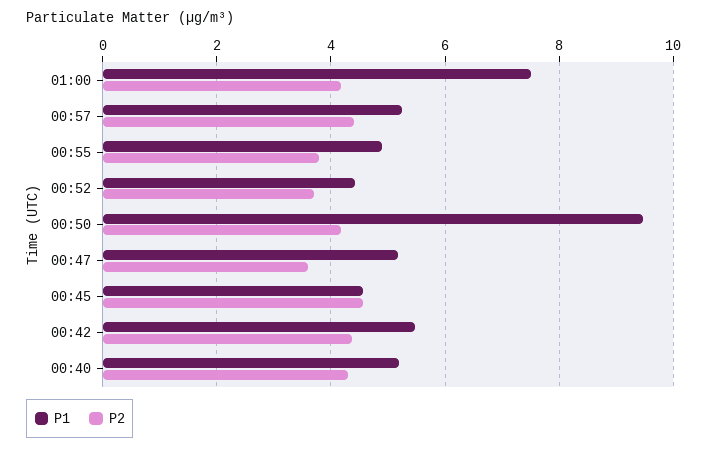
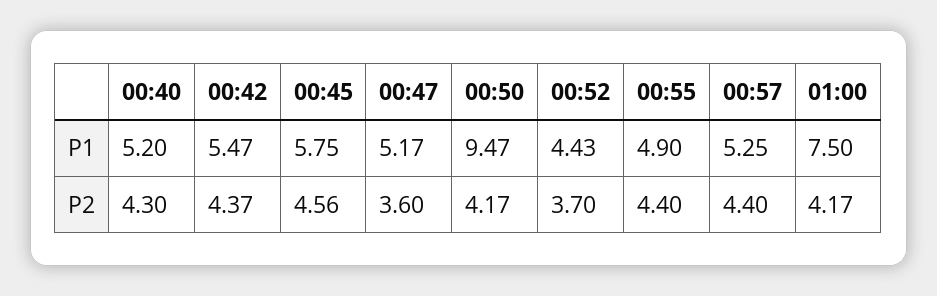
P2, 00:55: 3.8 -> 4.4
P1, 00:45: 4.6 -> 5.75

